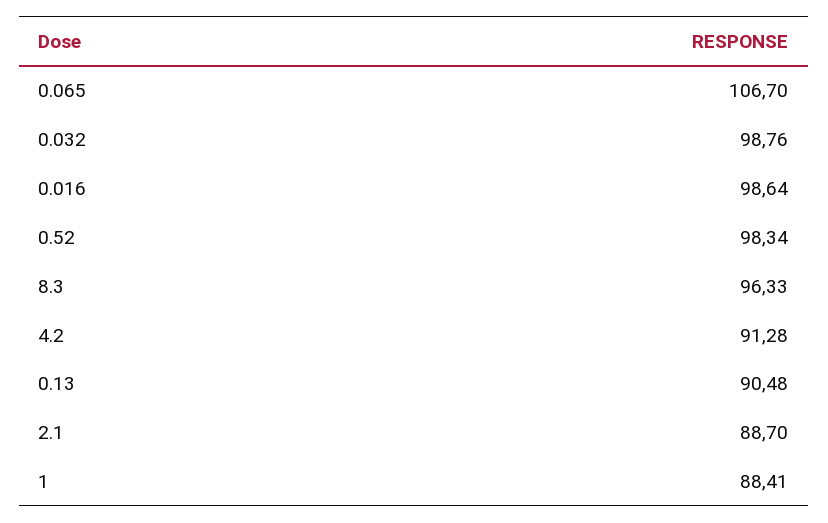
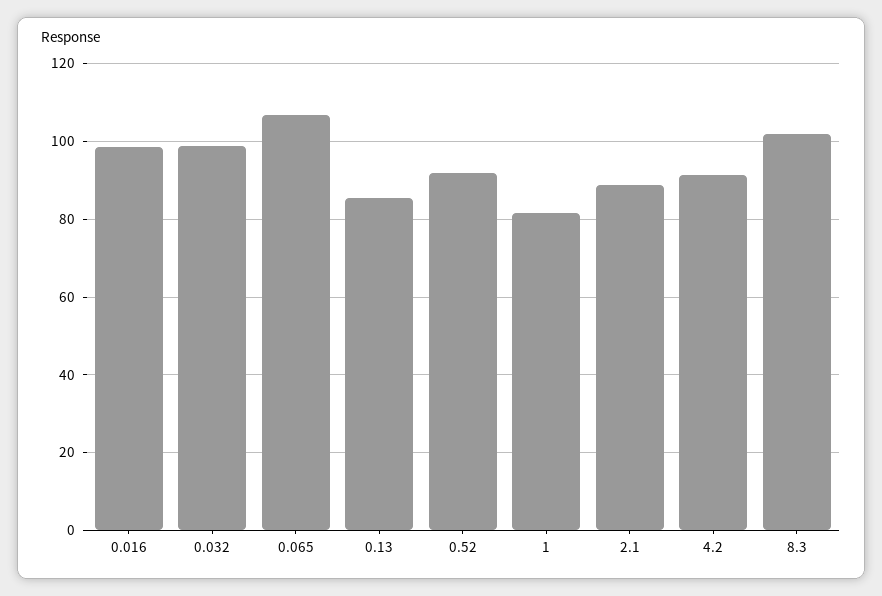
0.52: 98.34 -> 92
8.3: 96.33 -> 102
0.13: 90.48 -> 86
1: 88.41 -> 82

